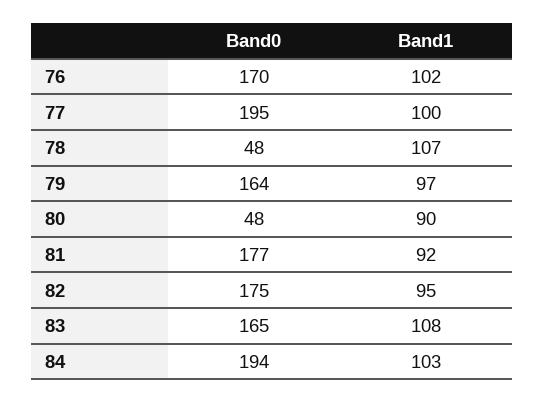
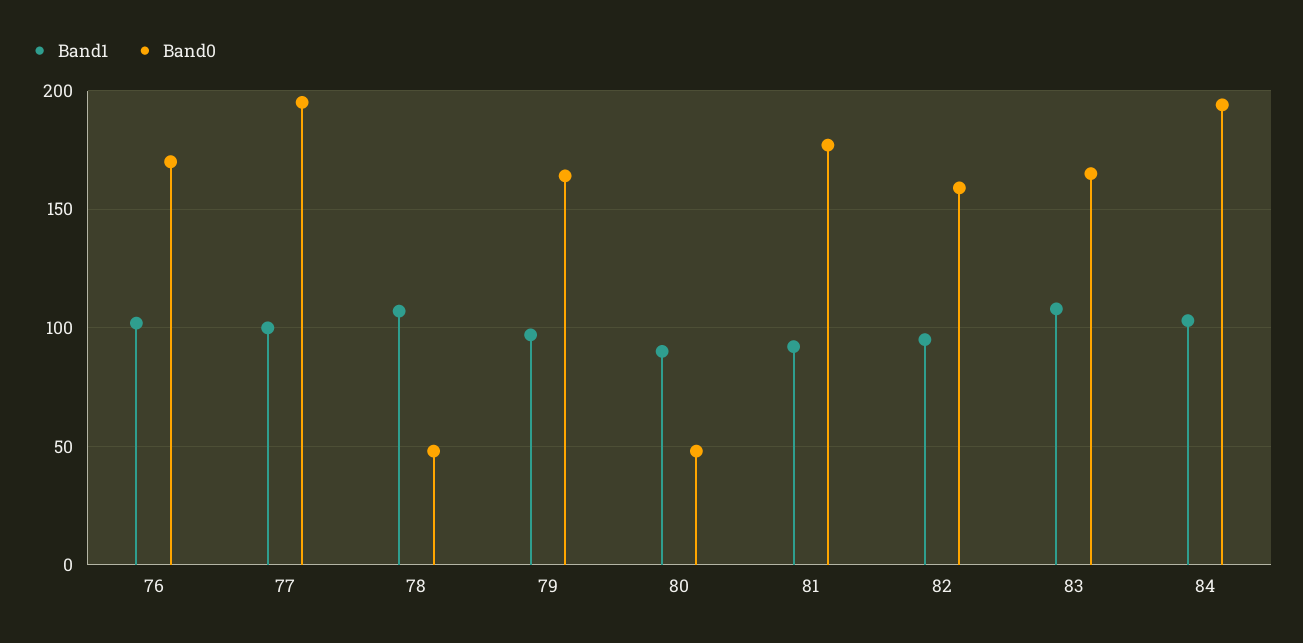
Band0, 82: 175 -> 160

